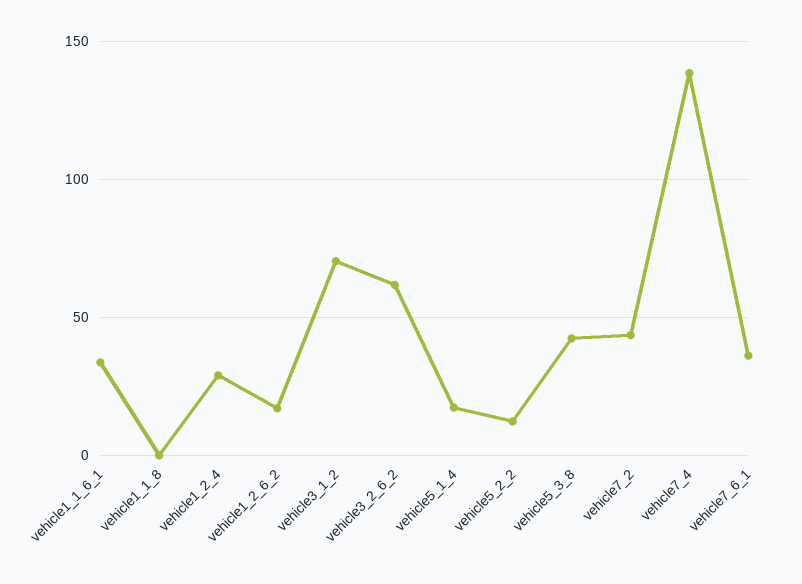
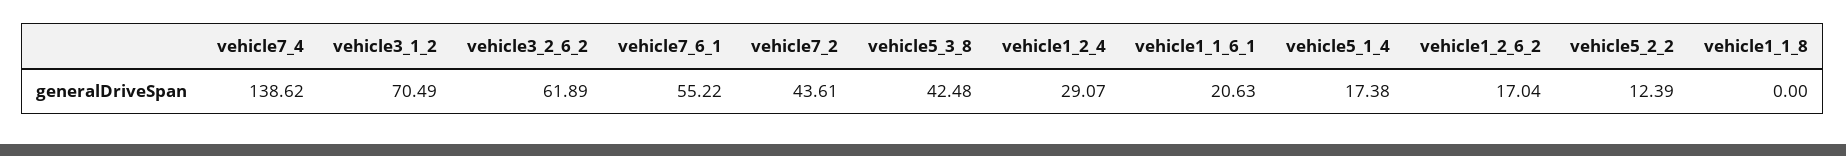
vehicle1_1_6_1: 35 -> 20.63
vehicle7_6_1: 35 -> 55.22

